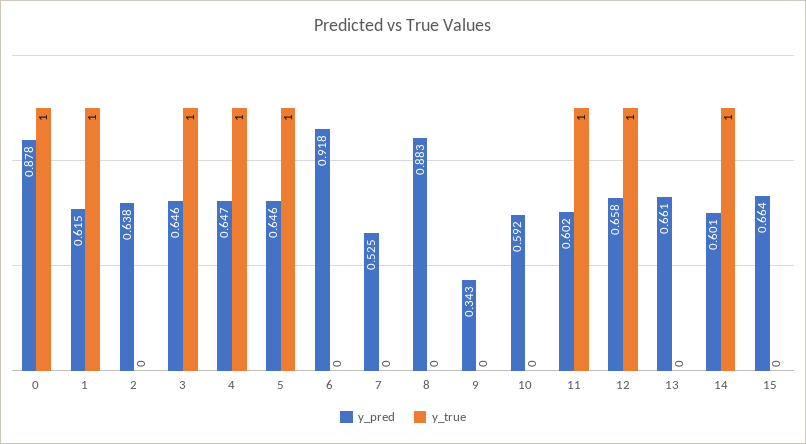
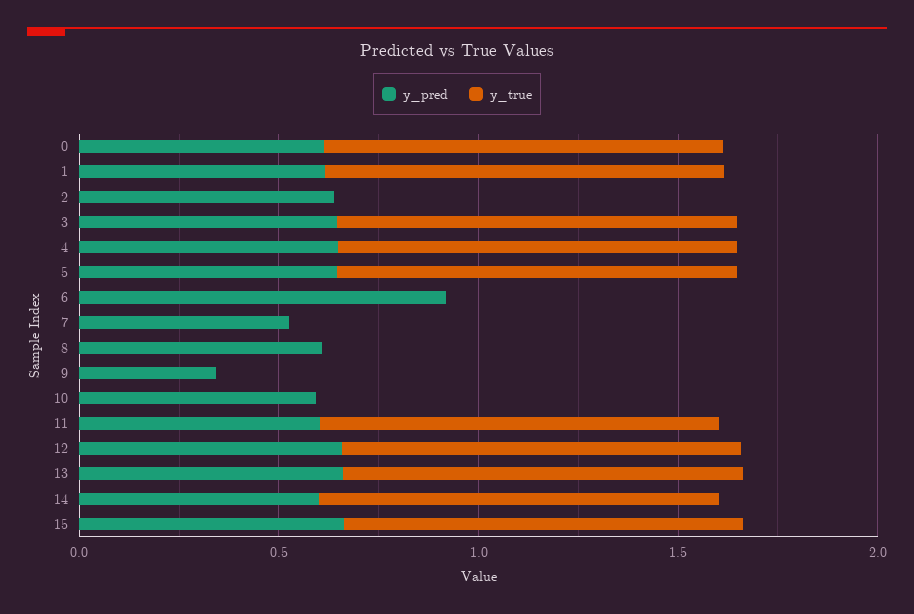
y_pred, 0: 0.878 -> 0.6
y_pred, 8: 0.883 -> 0.6
y_true, 13: 0 -> 1
y_true, 15: 0 -> 1

